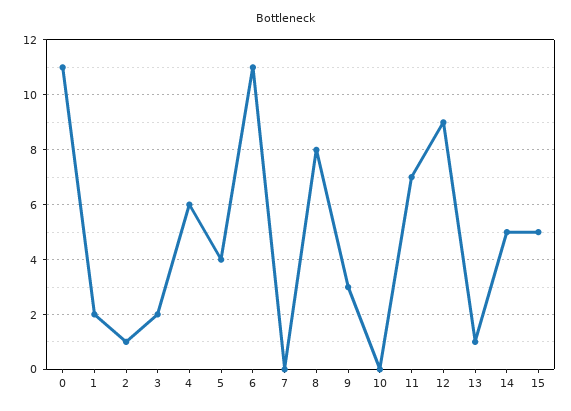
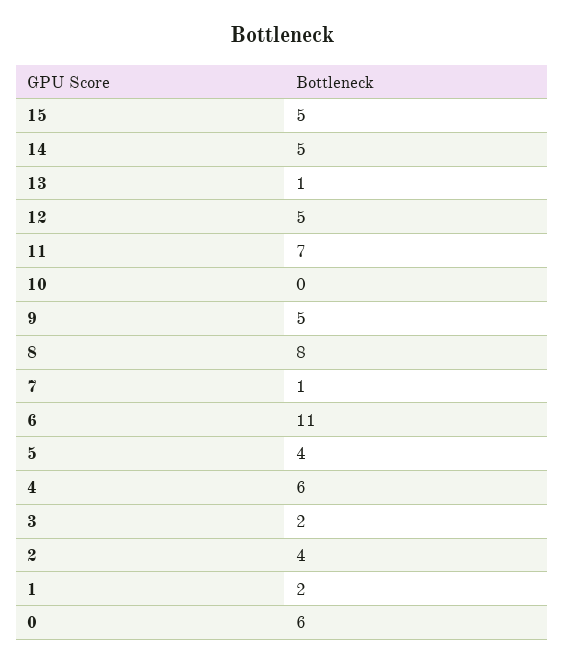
0: 11 -> 6
2: 1 -> 4
7: 0 -> 1
9: 3 -> 5
12: 9 -> 5

